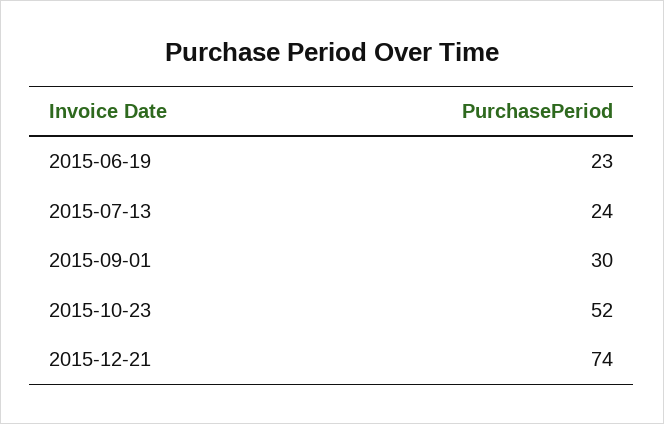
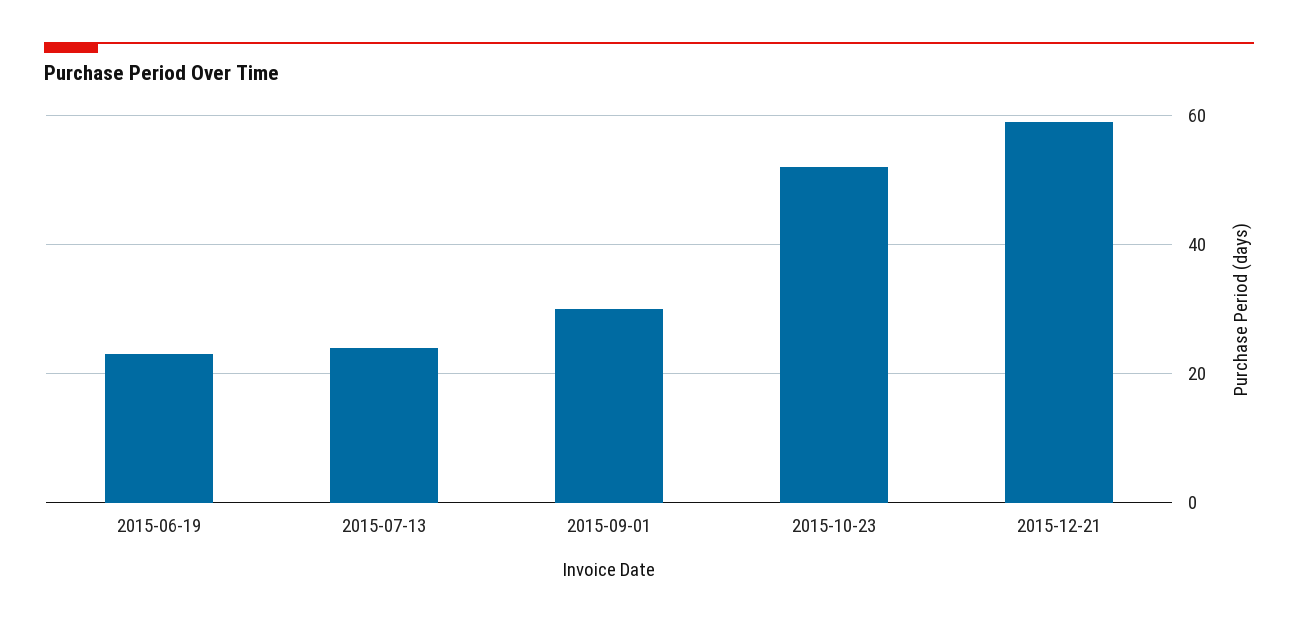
2015-12-21: 74 -> 60

